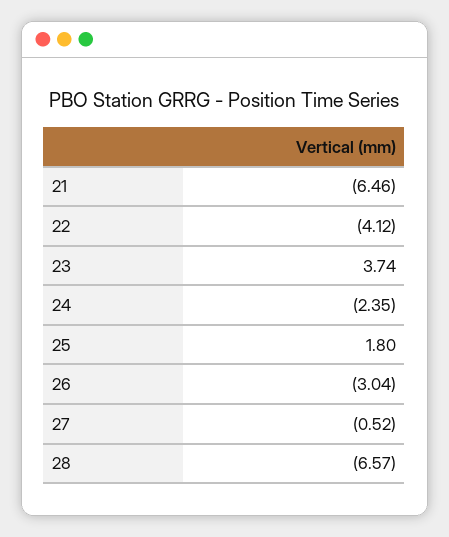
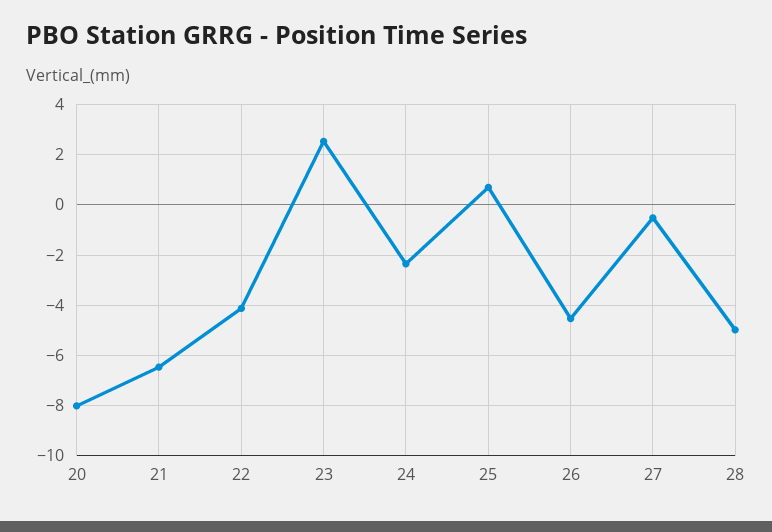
23: 3.74 -> 2.5
25: 1.8 -> 0.75
26: -3.04 -> -4.5
28: -6.57 -> -5
20: none -> -8

